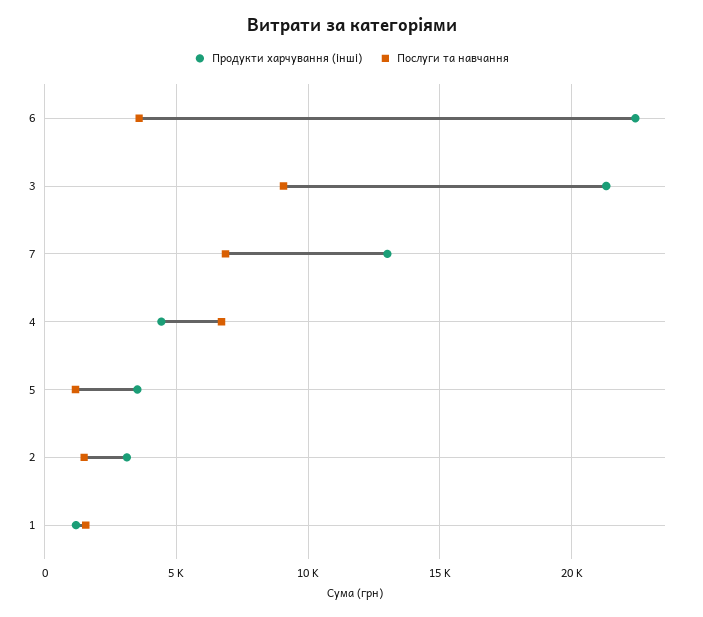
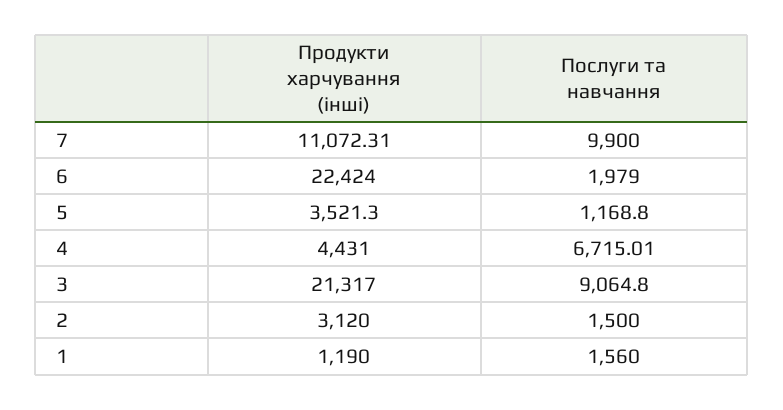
Послуги та навчання, 6: 3500 -> 1979
Продукти харчування (інші), 7: 13000 -> 11072.31
Послуги та навчання, 7: 7000 -> 9900

